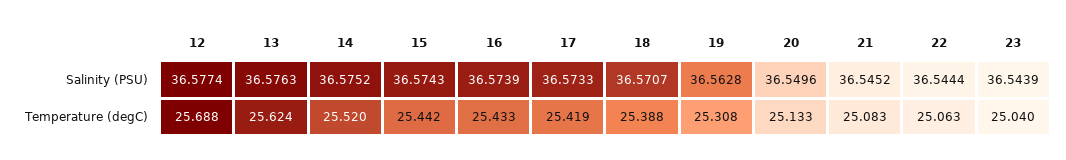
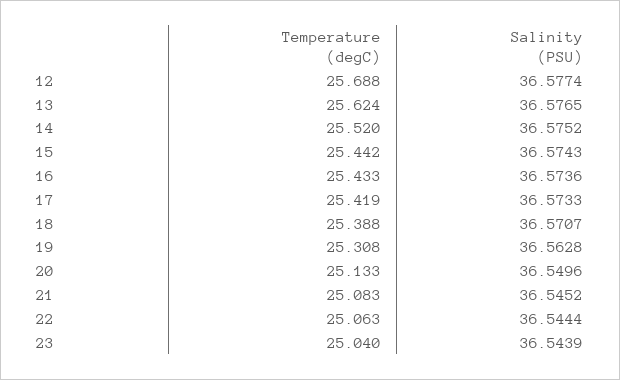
13, Salinity (PSU): 36.5763 -> 36.5765
16, Salinity (PSU): 36.5739 -> 36.5736

